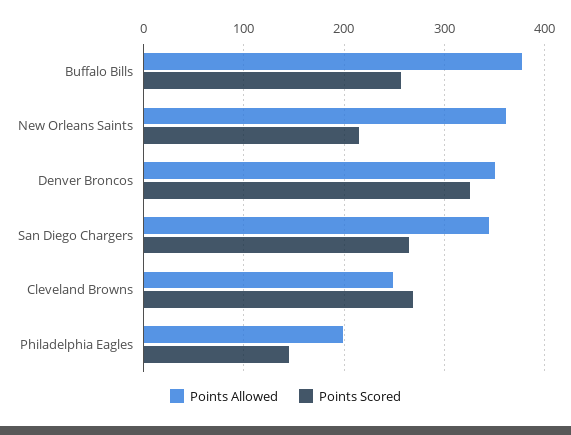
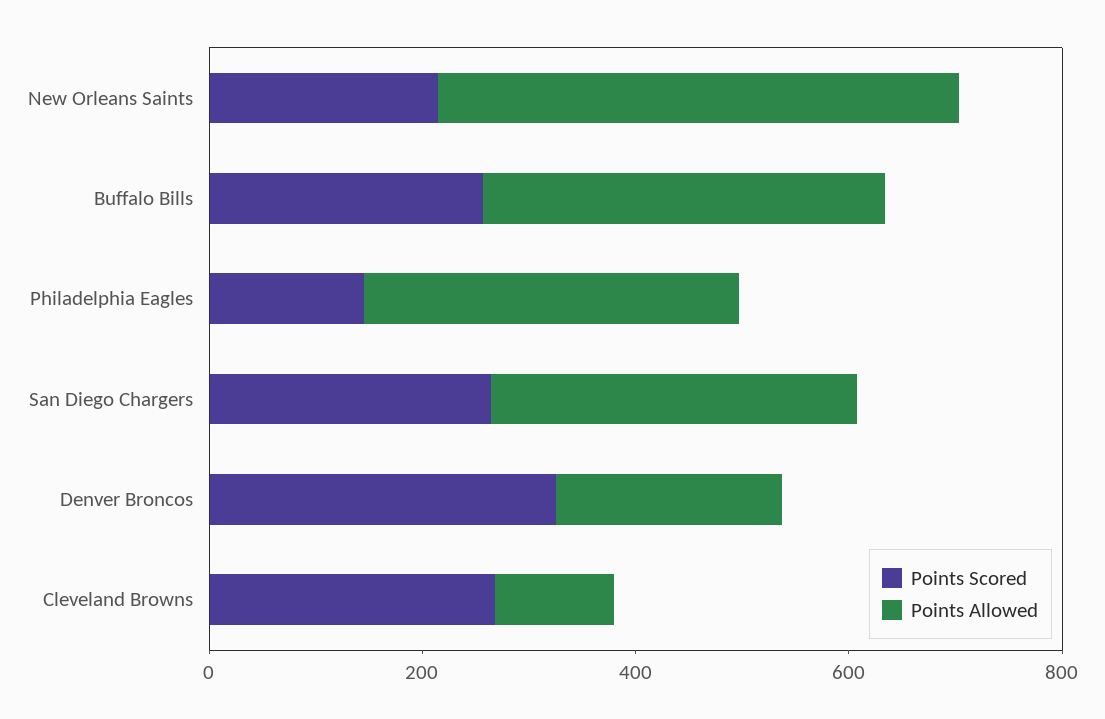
Points Allowed, New Orleans Saints: 360 -> 500
Points Allowed, Denver Broncos: 350 -> 200
Points Allowed, Cleveland Browns: 250 -> 100
Points Allowed, Philadelphia Eagles: 200 -> 350

